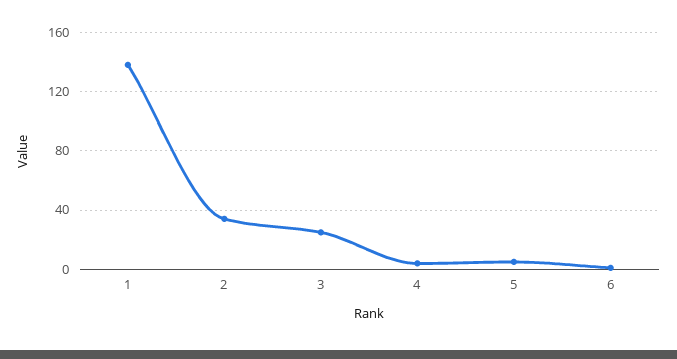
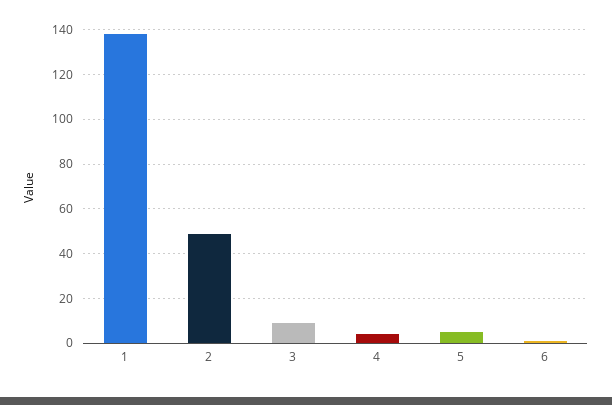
2: 35 -> 50
3: 25 -> 10

